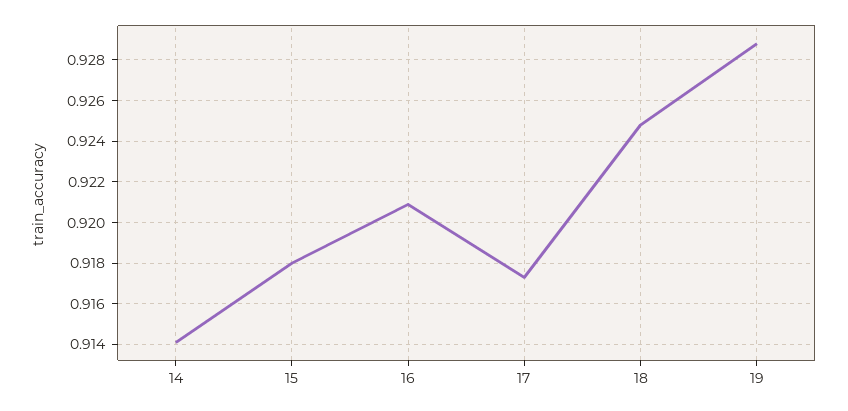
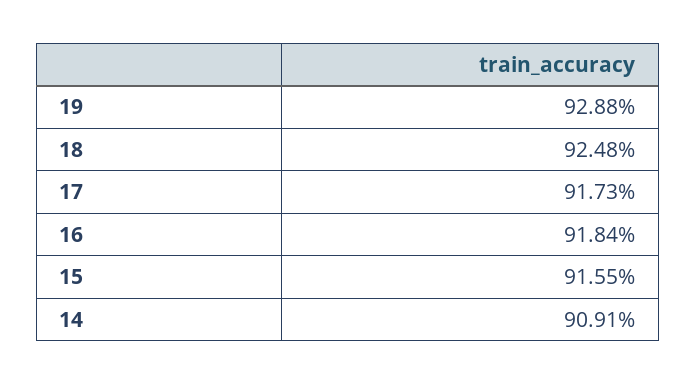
14: 0.914 -> 0.9091
15: 0.918 -> 0.9155
16: 0.921 -> 0.9184

